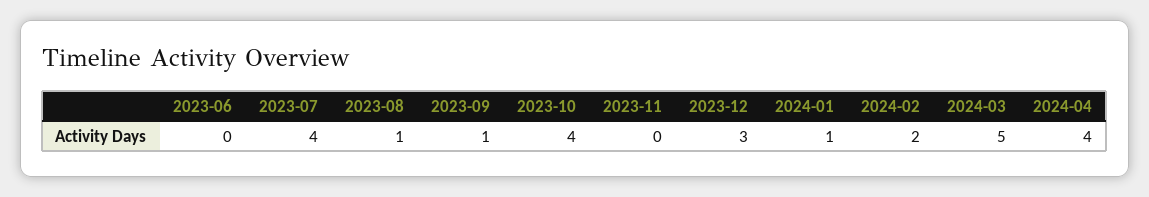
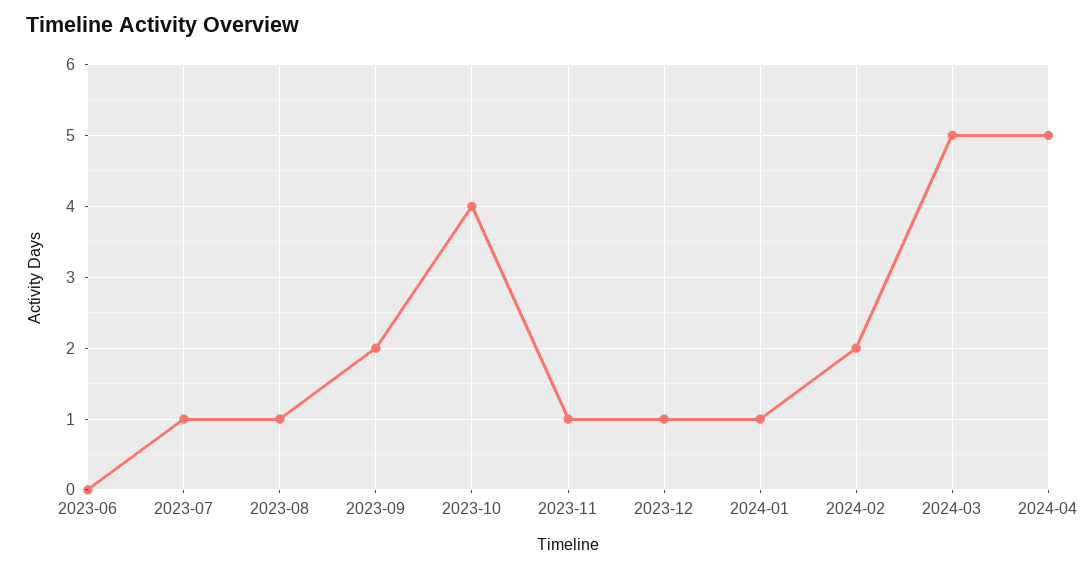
2023-07: 4 -> 1
2023-09: 1 -> 2
2023-11: 0 -> 1
2023-12: 3 -> 1
2024-04: 4 -> 5

